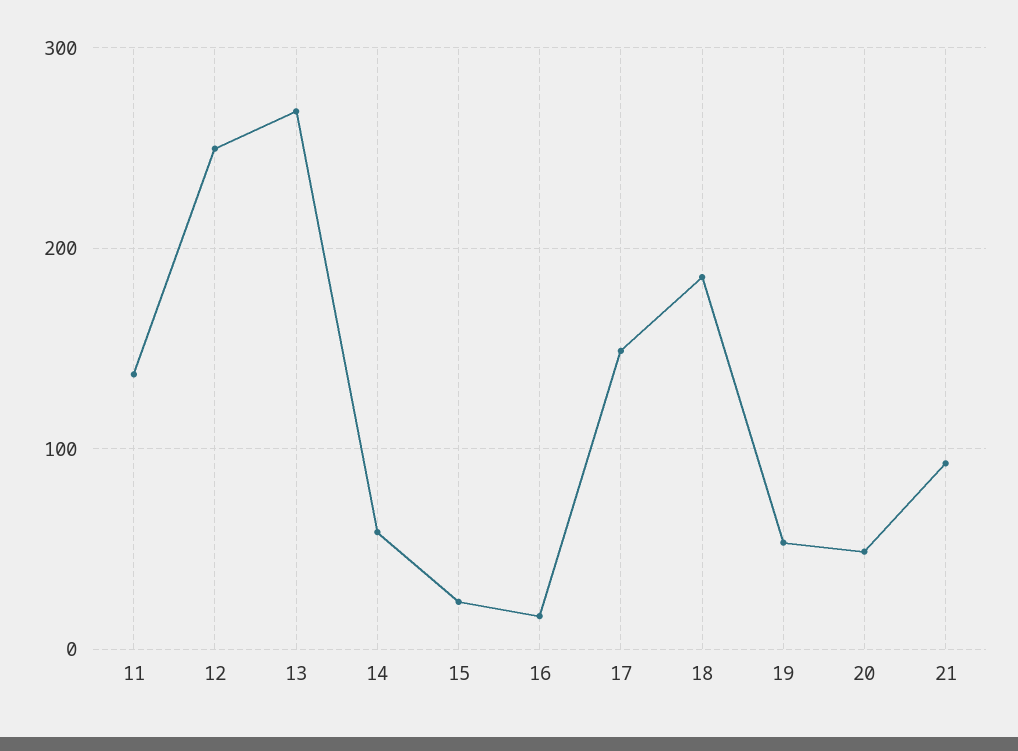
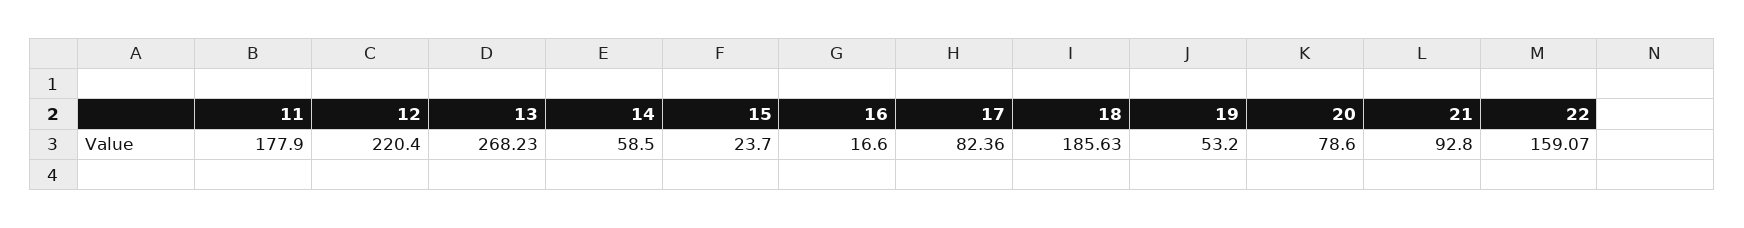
11: 140 -> 177.9
12: 250 -> 220.4
17: 150 -> 82.36
20: 50 -> 78.6
22: none -> 159.07

